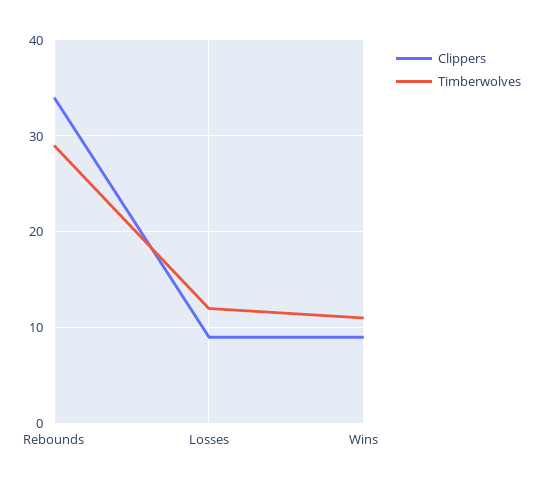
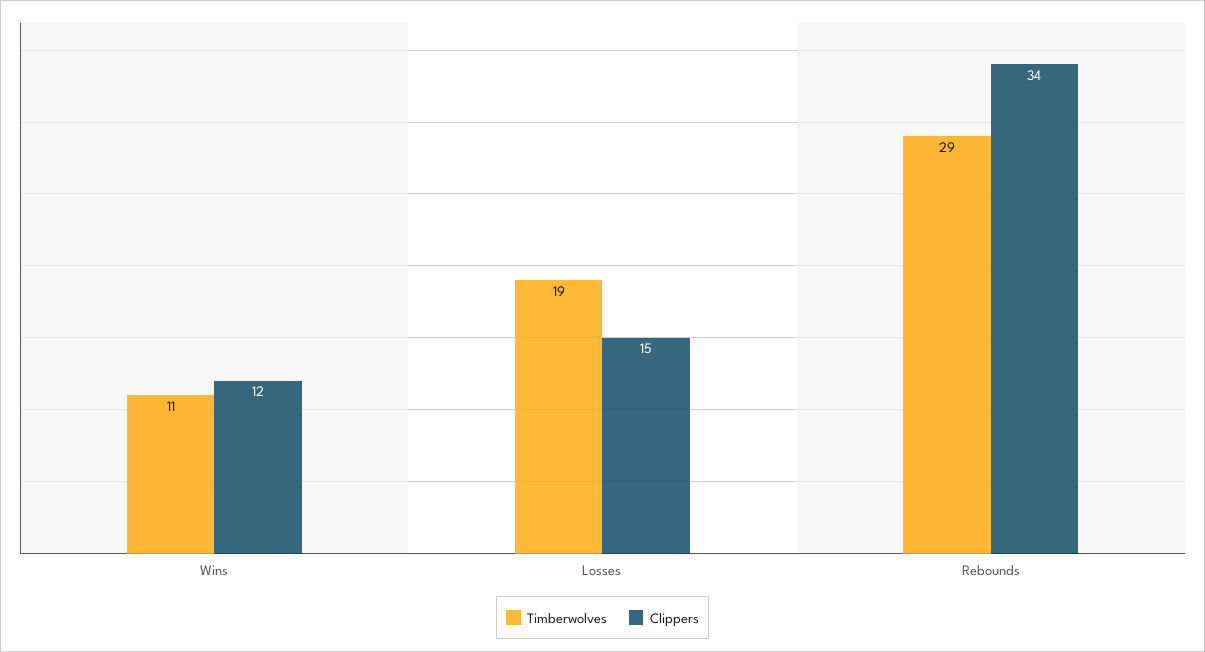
Clippers, Losses: 9 -> 15
Timberwolves, Losses: 12 -> 19
Clippers, Wins: 9 -> 12

